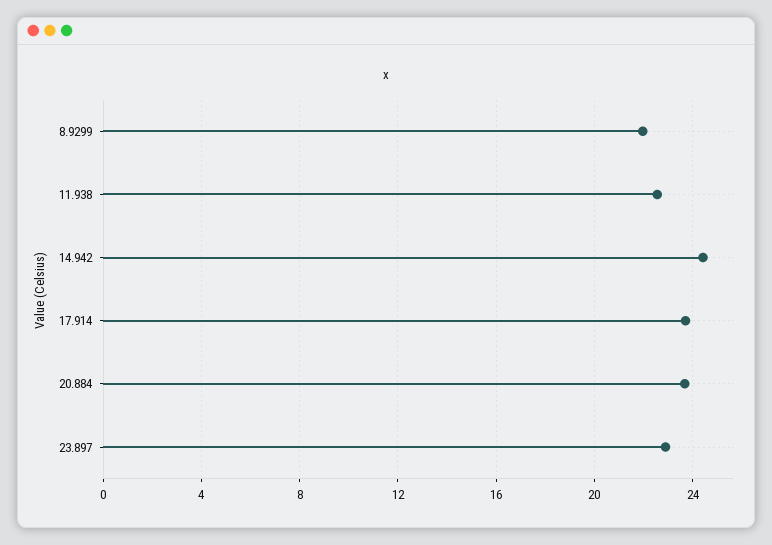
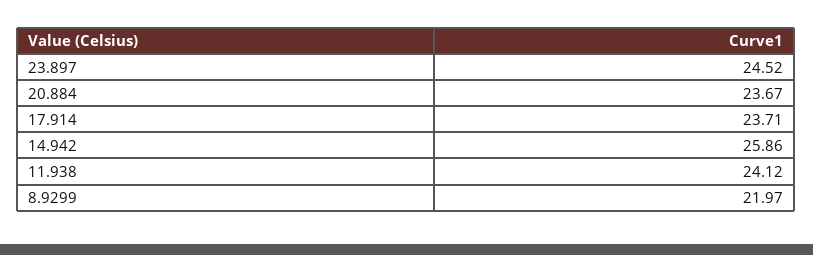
11.938: 22.5 -> 24.12
14.942: 24.5 -> 25.86
23.897: 23 -> 24.52

